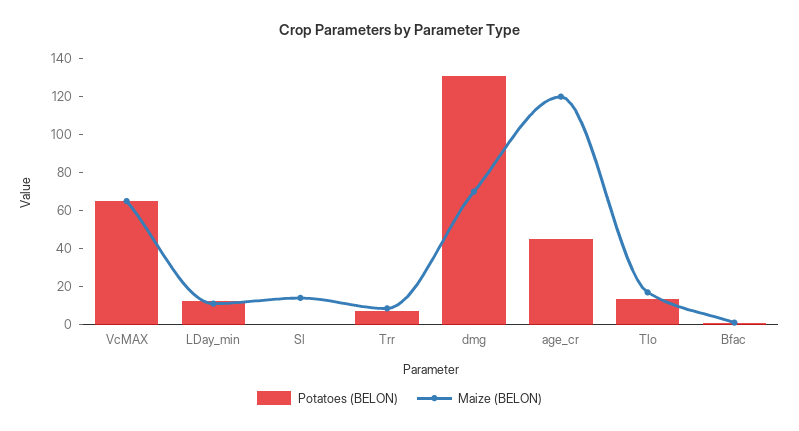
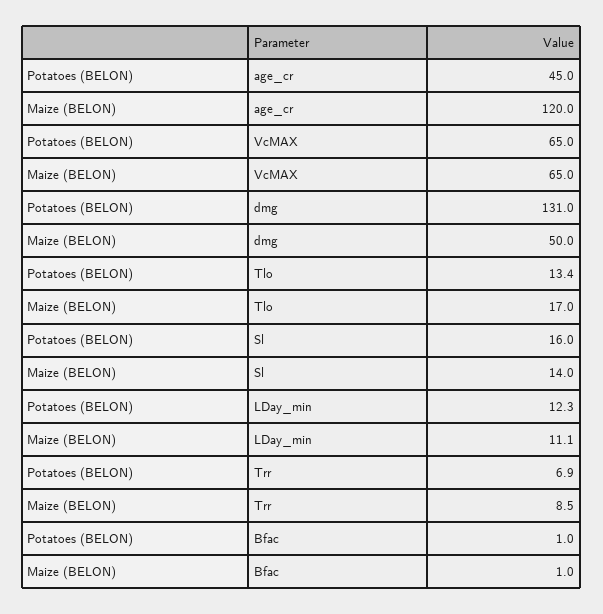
Potatoes (BELON), Sl: 0 -> 16
Maize (BELON), dmg: 70 -> 50

